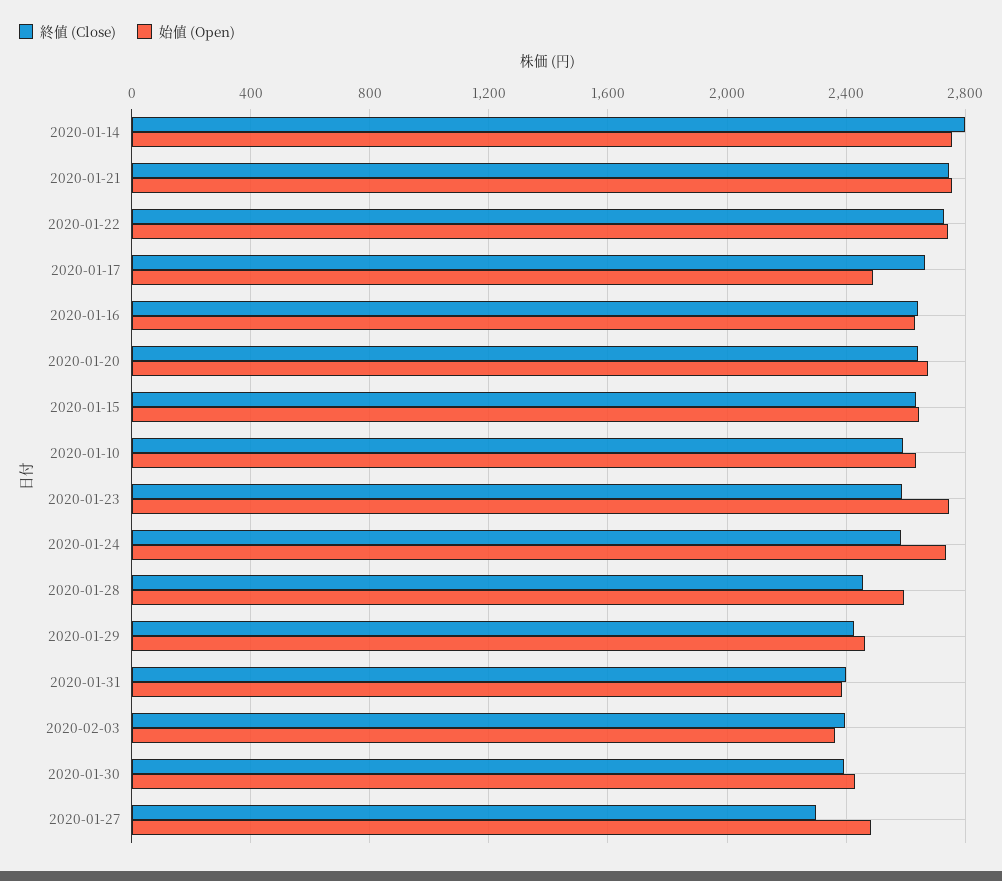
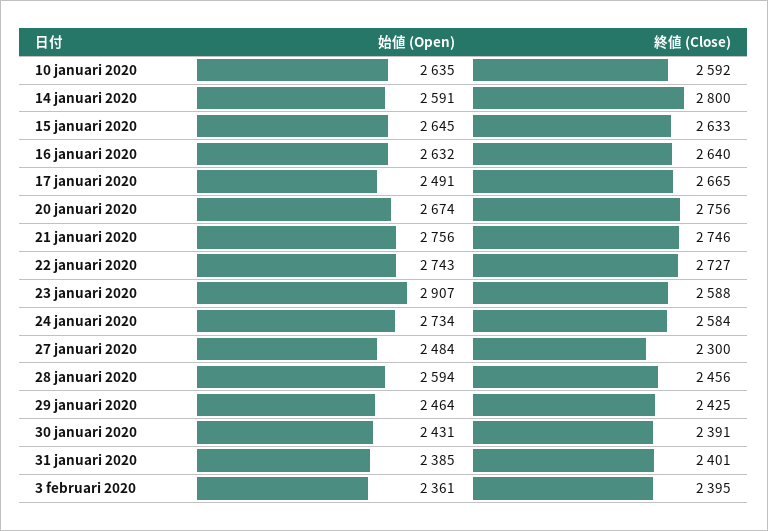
始値 (Open), 2020-01-14: 2750 -> 2591
終値 (Close), 2020-01-20: 2650 -> 2756
始値 (Open), 2020-01-23: 2750 -> 2907

